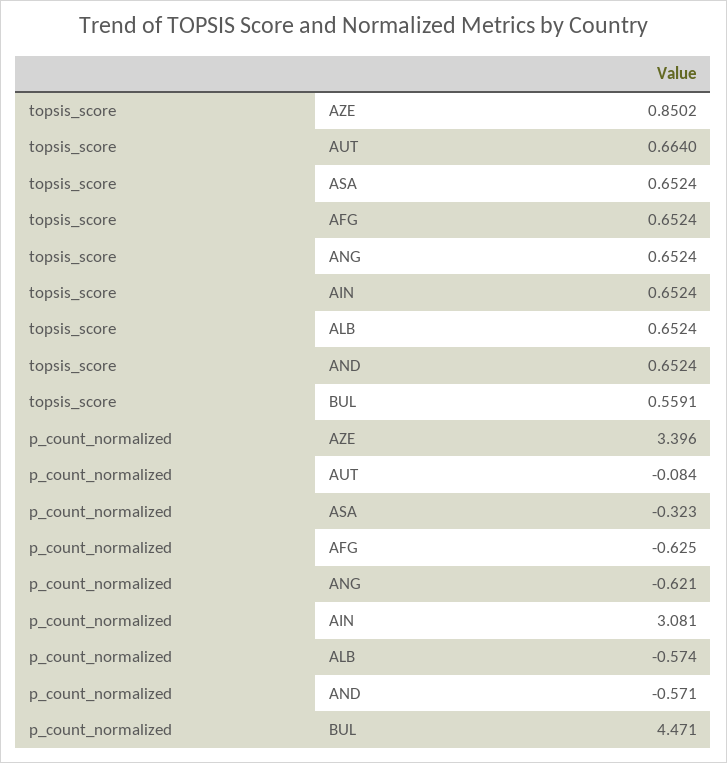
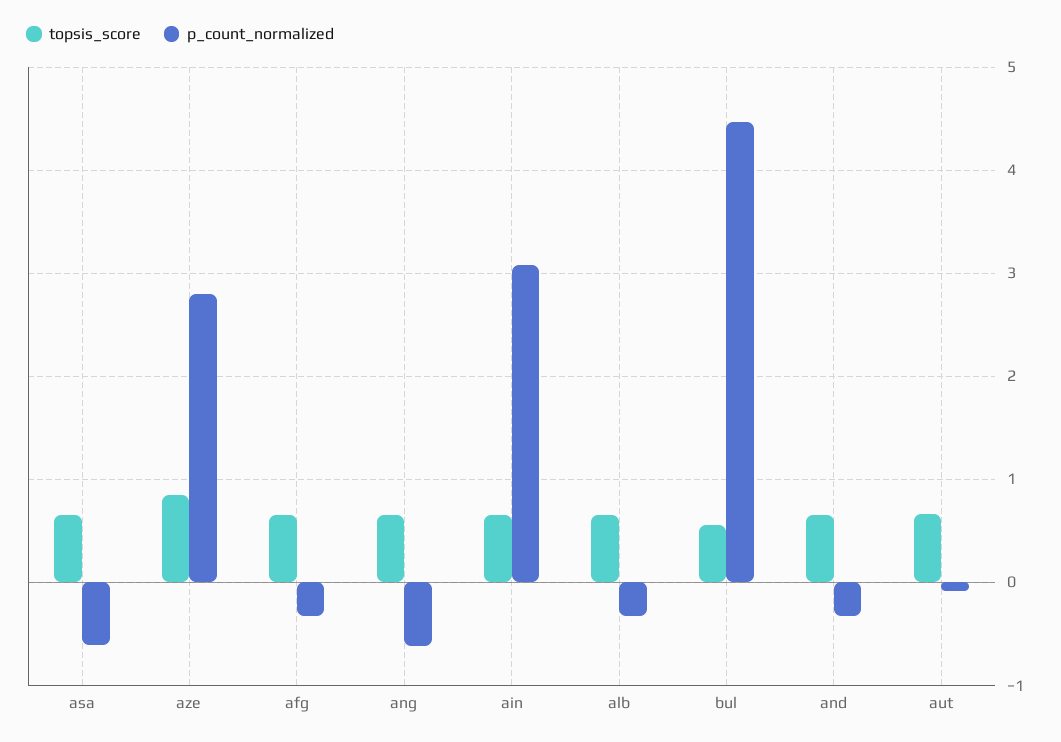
p_count_normalized, AZE: 3.396 -> 2.8
p_count_normalized, ASA: -0.323 -> -0.6
p_count_normalized, AFG: -0.625 -> -0.3
p_count_normalized, ALB: -0.574 -> -0.3
p_count_normalized, AND: -0.571 -> -0.3

